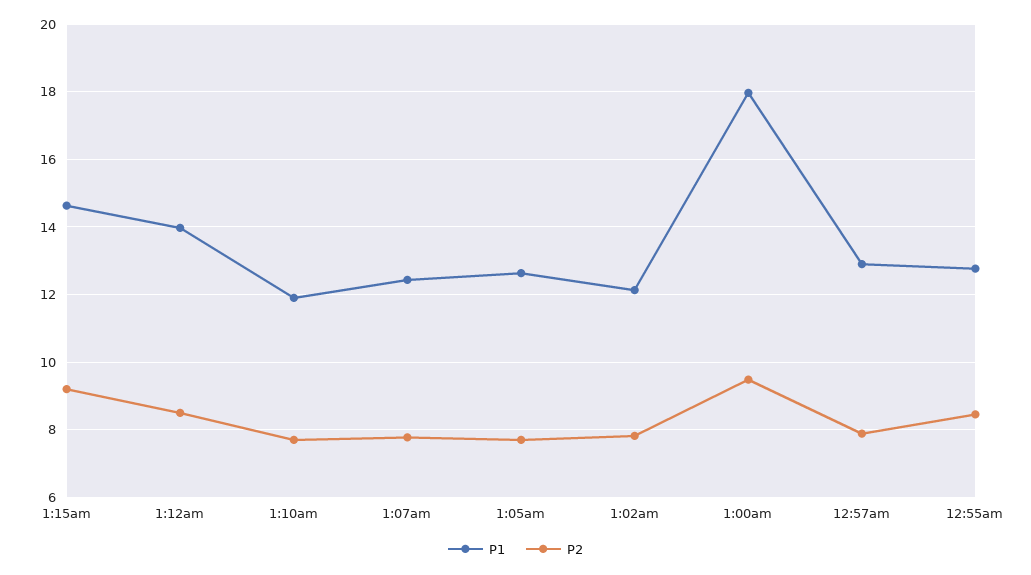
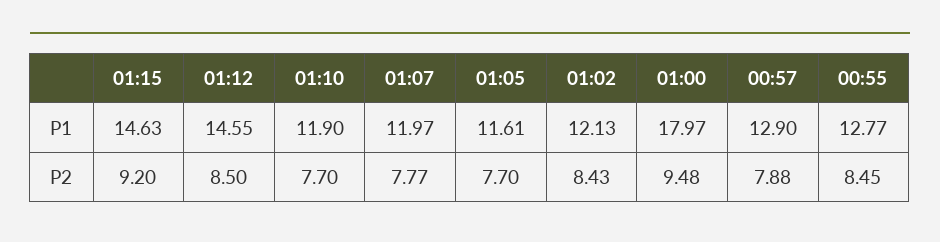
P1, 1:12am: 14 -> 14.55
P1, 1:07am: 12.4 -> 11.97
P1, 1:05am: 12.6 -> 11.61
P2, 1:02am: 7.8 -> 8.43

